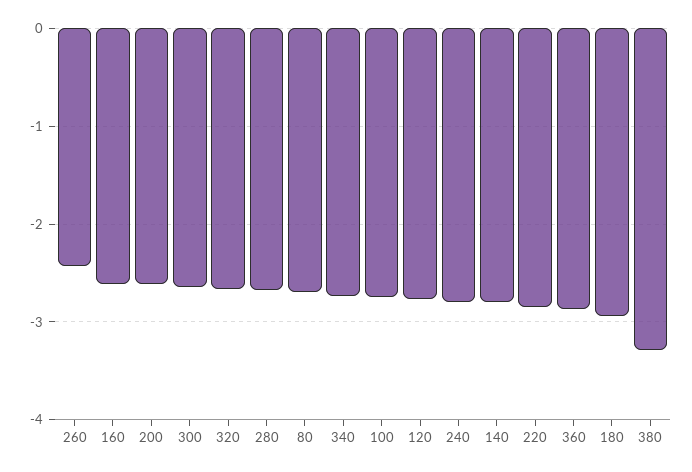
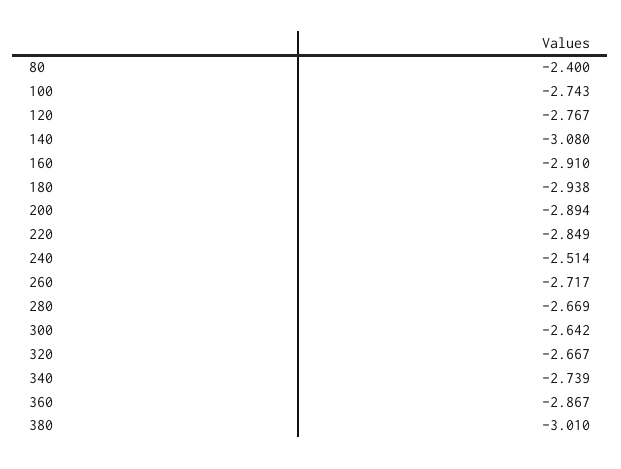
260: -2.4 -> -2.717
160: -2.6 -> -2.91
200: -2.6 -> -2.894
80: -2.7 -> -2.4
240: -2.8 -> -2.514
140: -2.8 -> -3.08
380: -3.3 -> -3.01

